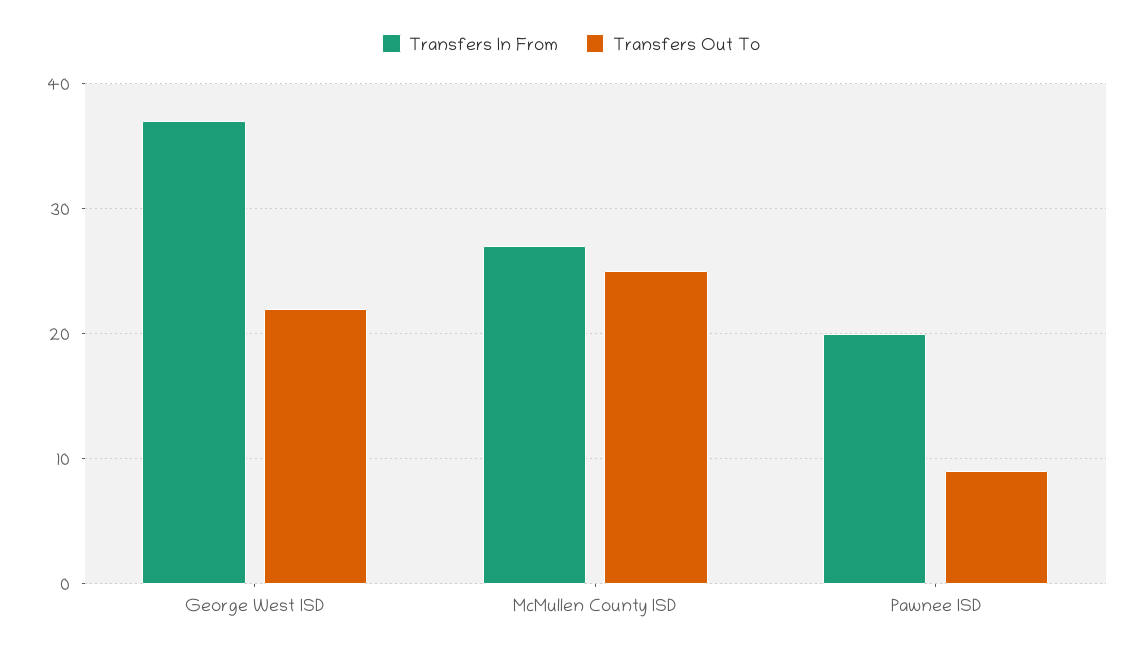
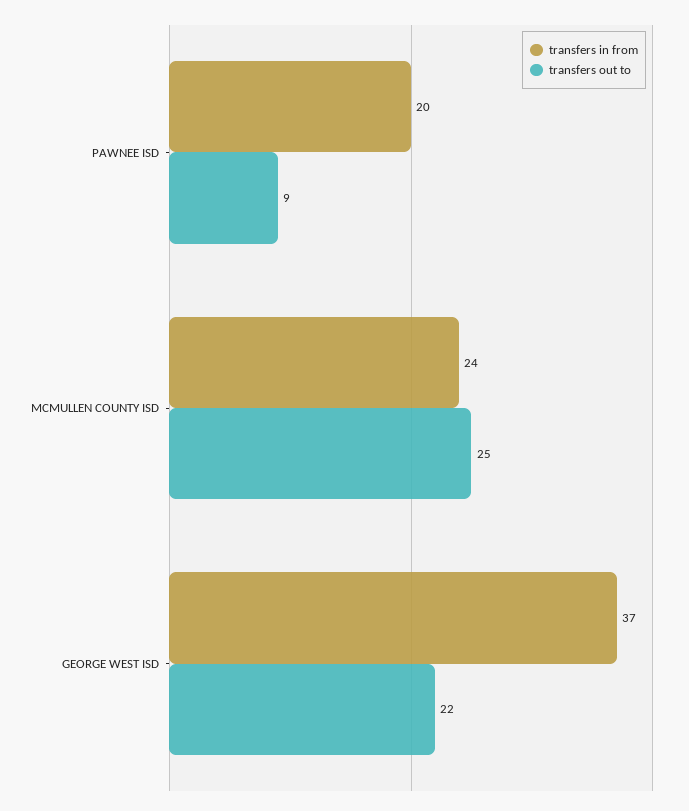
Transfers In From, McMullen County ISD: 27 -> 24

